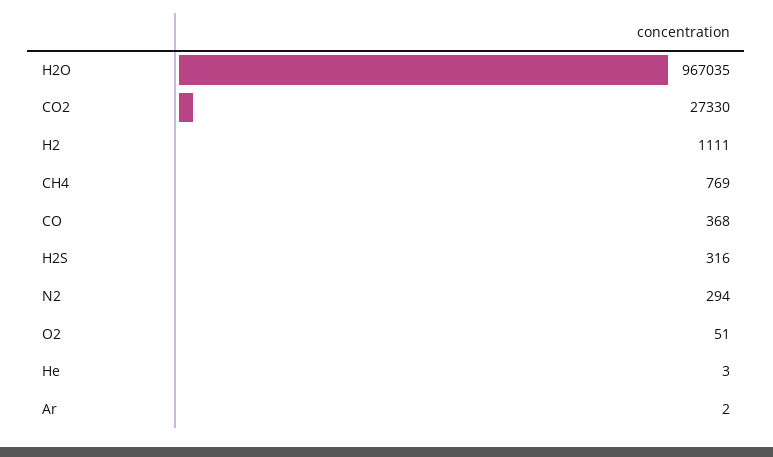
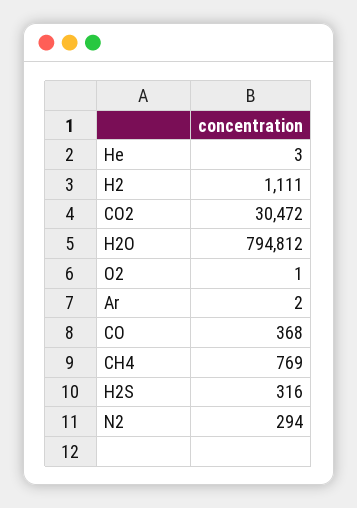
H2O: 967035 -> 794812
CO2: 27330 -> 30472
O2: 51 -> 1

